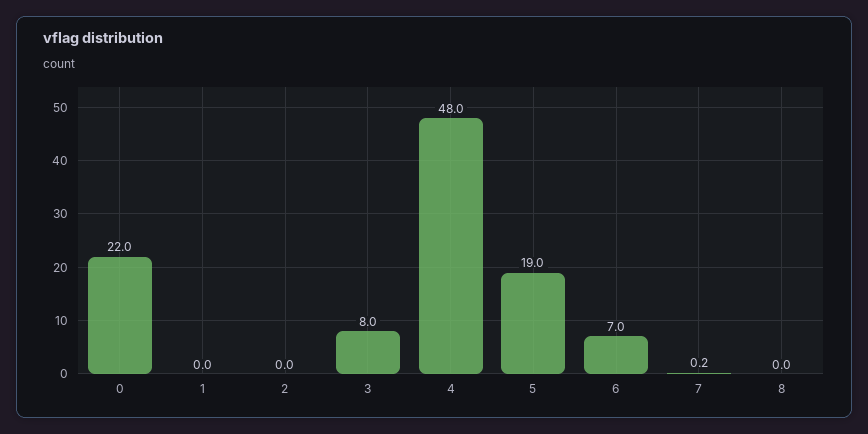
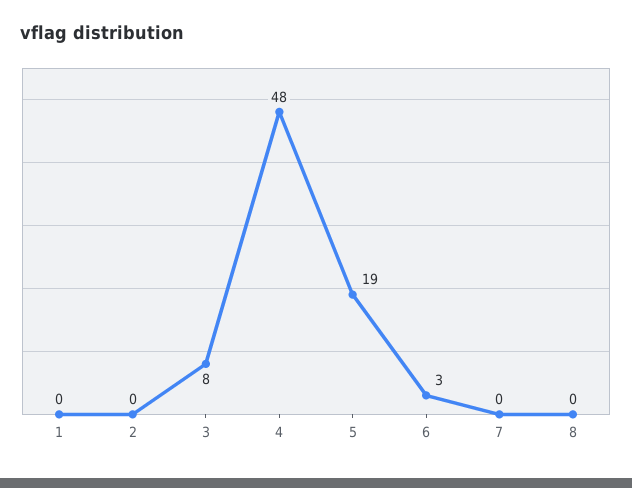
0: 22 -> none
6: 7 -> 3

